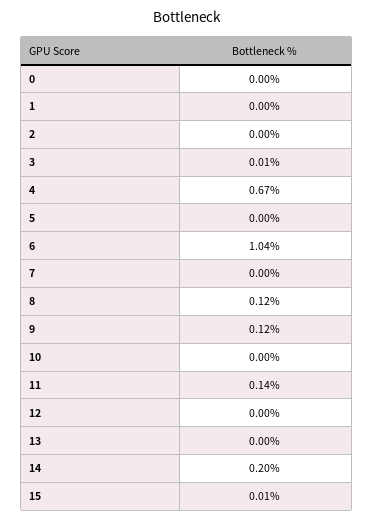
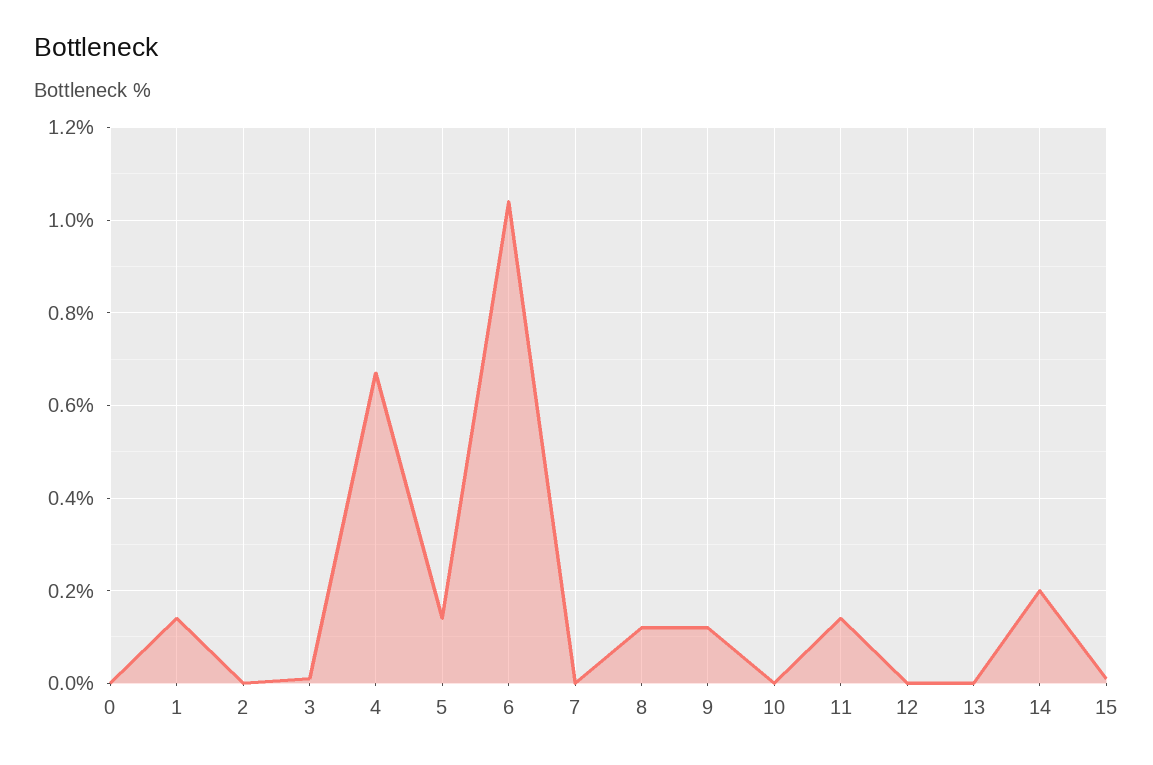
1: 0 -> 0.15
5: 0 -> 0.15

